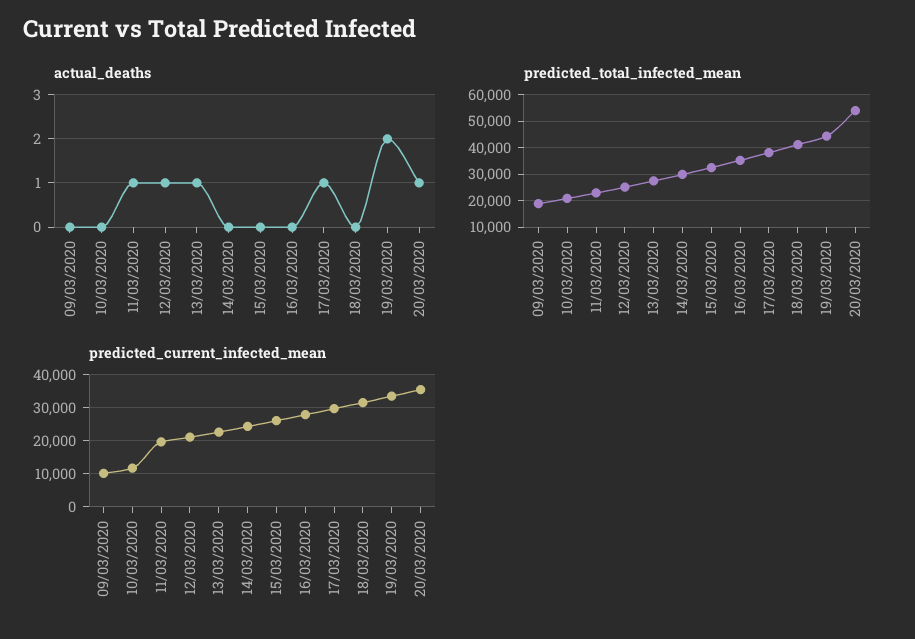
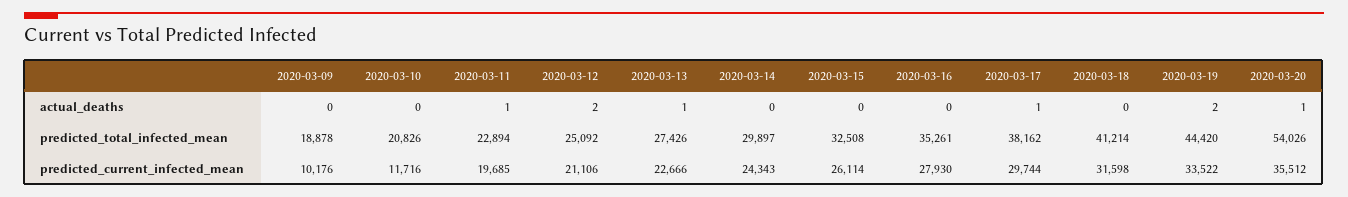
actual_deaths, 12/03/2020: 1 -> 2

